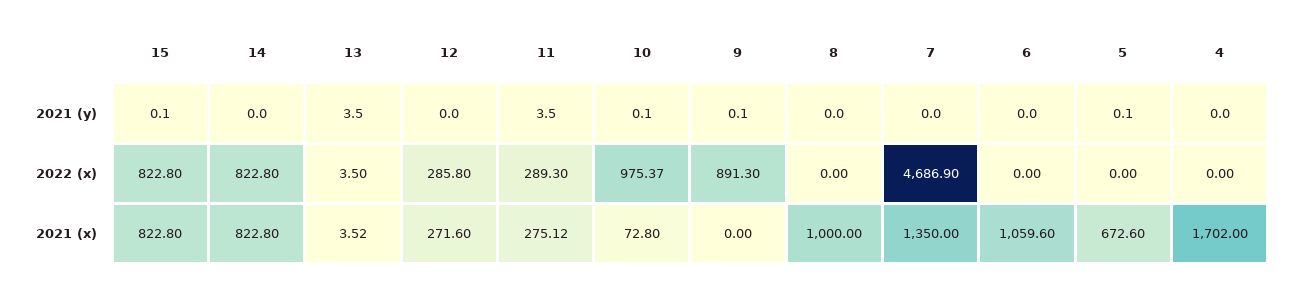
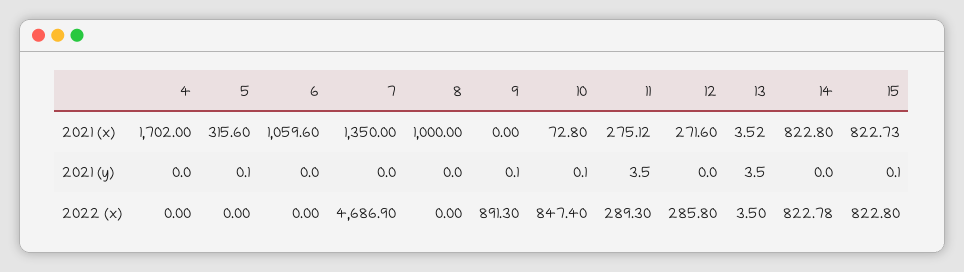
14, 2022 (x): 822.8 -> 822.78
10, 2022 (x): 975.37 -> 847.4
15, 2021 (x): 822.8 -> 822.73
5, 2021 (x): 672.6 -> 315.6

